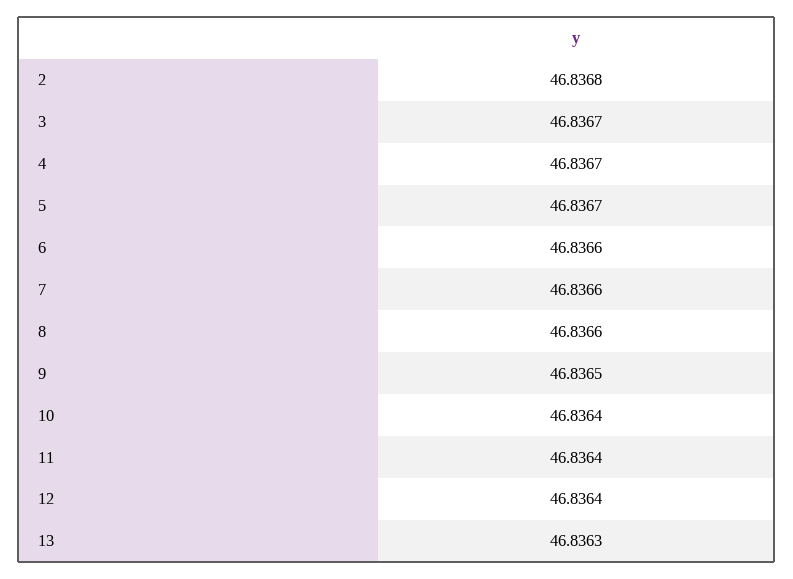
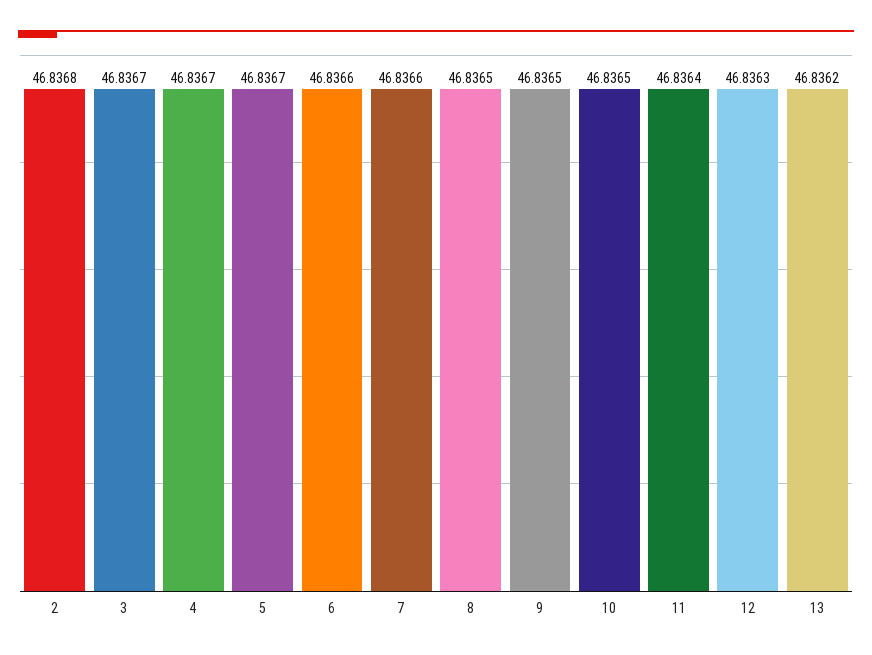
8: 46.8366 -> 46.8365
10: 46.8364 -> 46.8365
12: 46.8364 -> 46.8363
13: 46.8363 -> 46.8362

